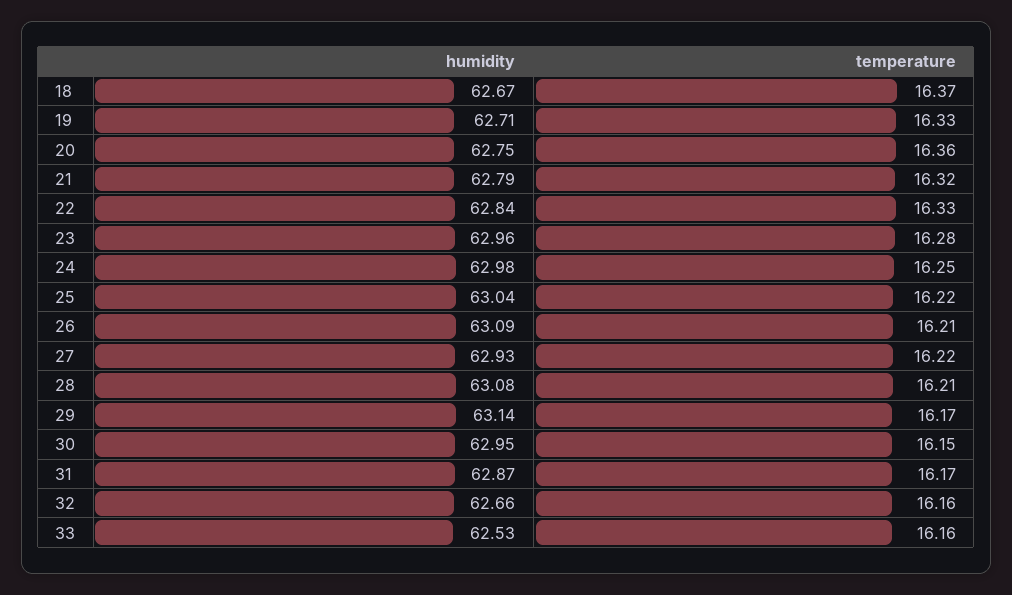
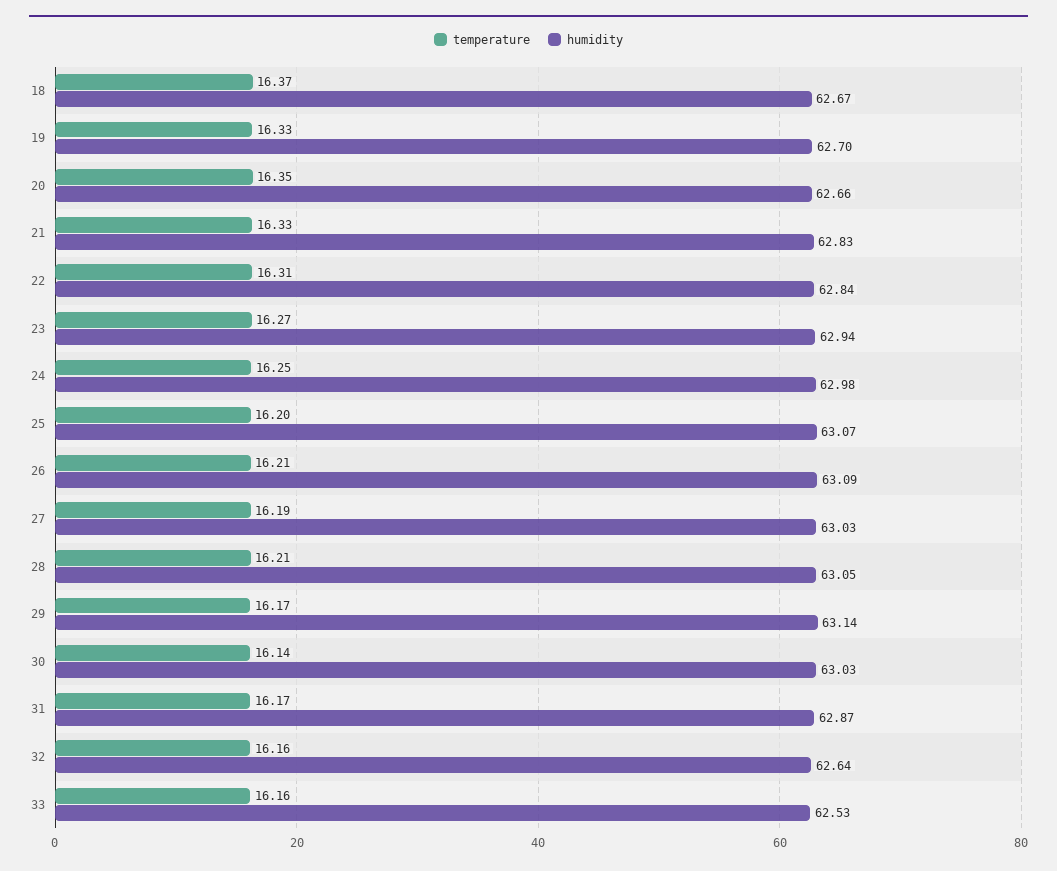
humidity, 19: 62.71 -> 62.7
humidity, 20: 62.75 -> 62.66
temperature, 20: 16.36 -> 16.35
humidity, 21: 62.79 -> 62.83
temperature, 21: 16.32 -> 16.33
temperature, 22: 16.33 -> 16.31
humidity, 23: 62.96 -> 62.94
temperature, 23: 16.28 -> 16.27
humidity, 25: 63.04 -> 63.07
temperature, 25: 16.22 -> 16.2
humidity, 27: 62.93 -> 63.03
temperature, 27: 16.22 -> 16.19
humidity, 28: 63.08 -> 63.05
humidity, 30: 62.95 -> 63.03
temperature, 30: 16.15 -> 16.14
humidity, 32: 62.66 -> 62.64

